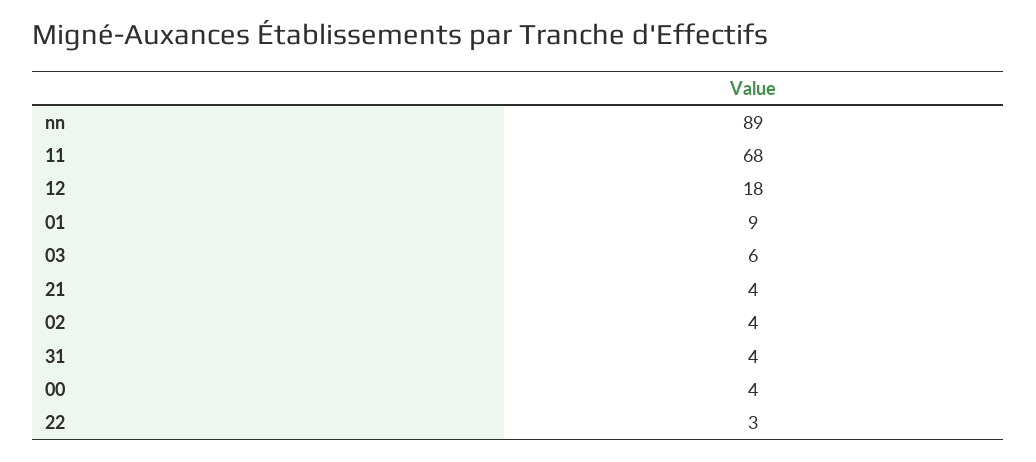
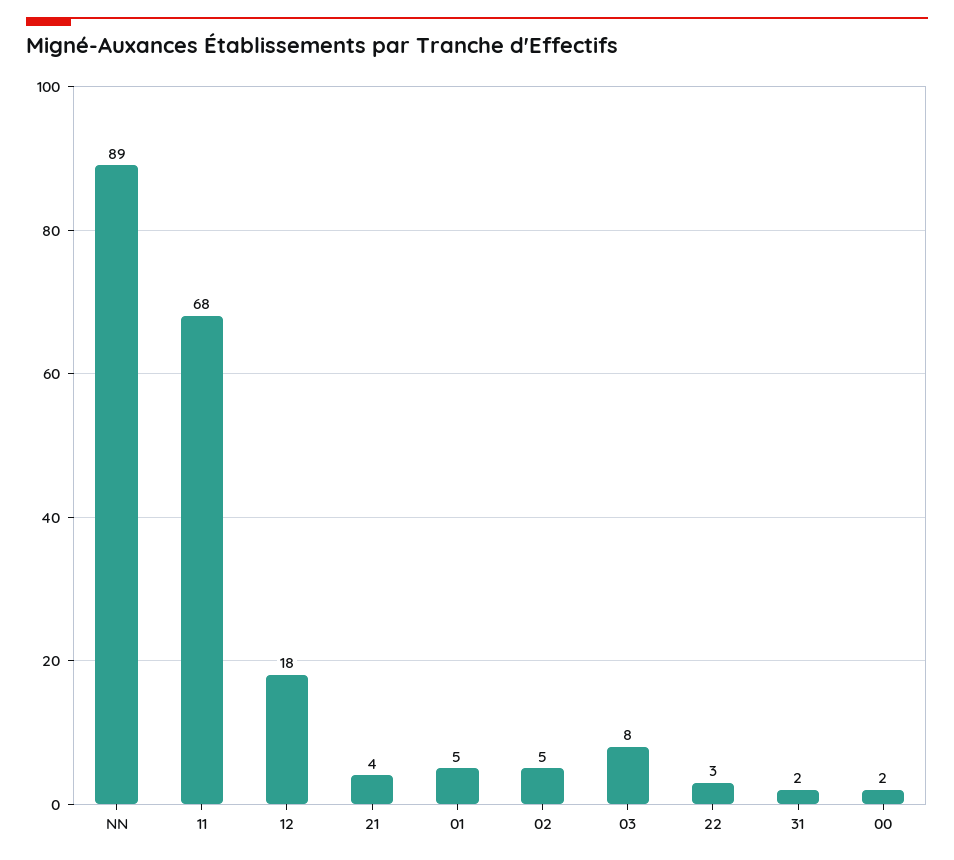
01: 9 -> 5
03: 6 -> 8
02: 4 -> 5
31: 4 -> 2
00: 4 -> 2

